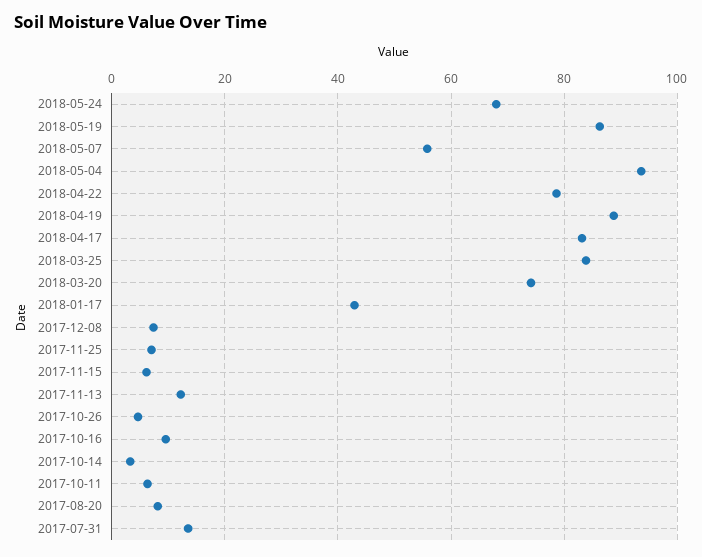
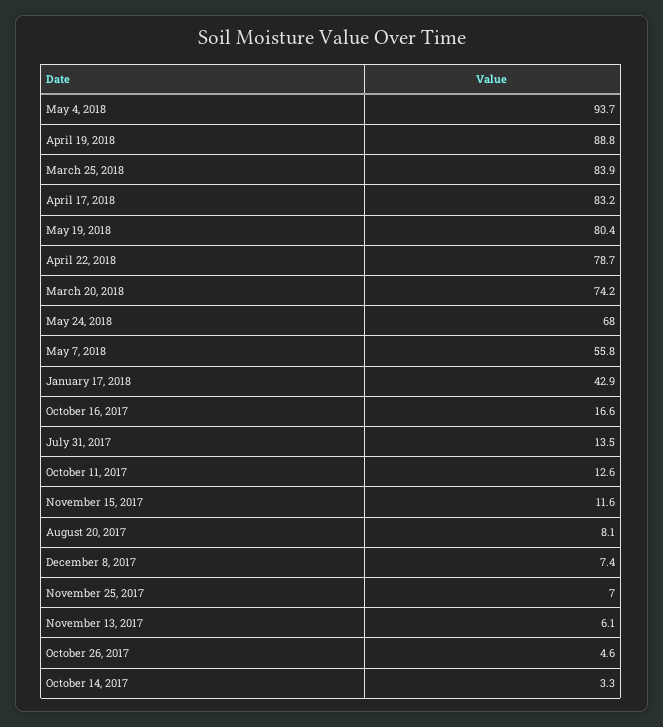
2018-05-19: 86 -> 80.4
2017-11-15: 6 -> 11.6
2017-11-13: 12 -> 6.1
2017-10-16: 10 -> 16.6
2017-10-11: 6 -> 12.6

